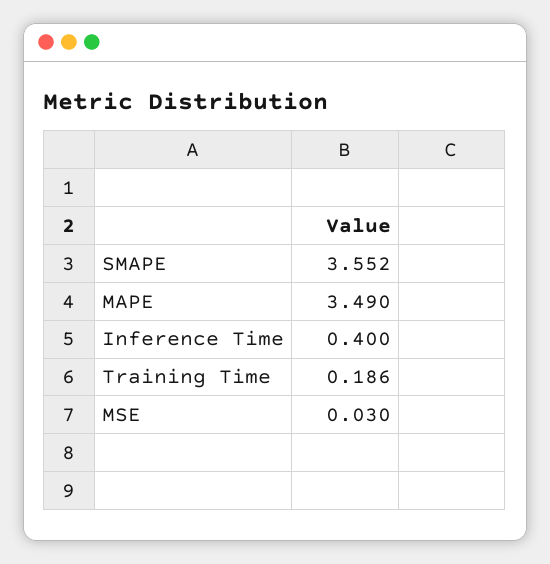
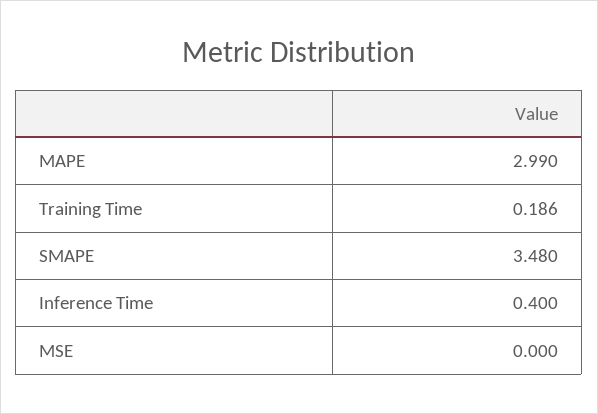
SMAPE: 3.552 -> 3.48
MAPE: 3.49 -> 2.99
MSE: 0.03 -> 0

